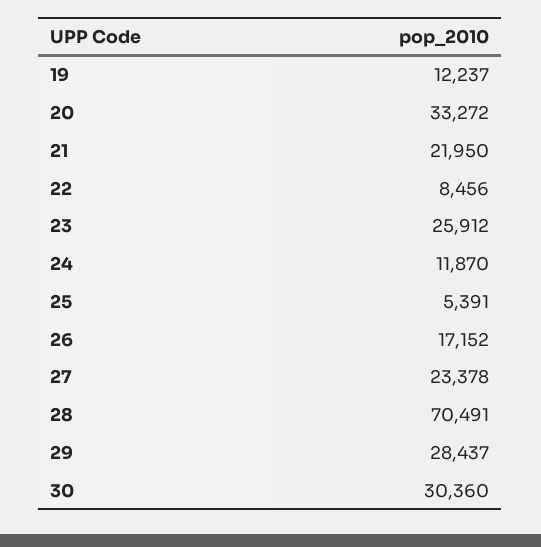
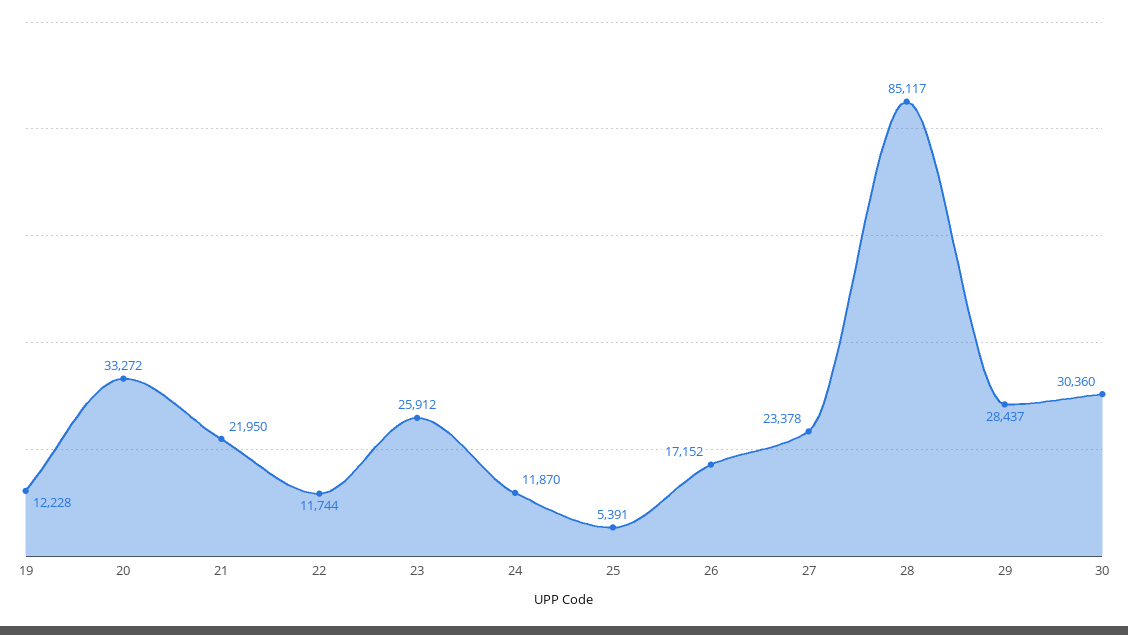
19: 12237 -> 12228
22: 8456 -> 11744
28: 70491 -> 85117

